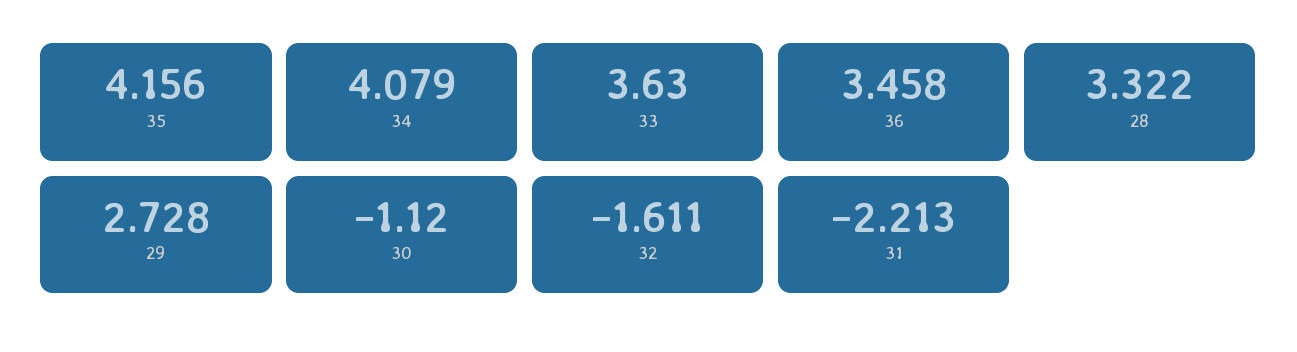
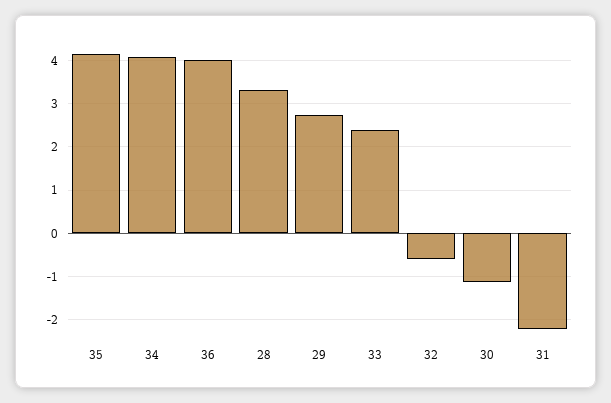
33: 3.63 -> 2.4
36: 3.458 -> 4
32: -1.611 -> -0.6

